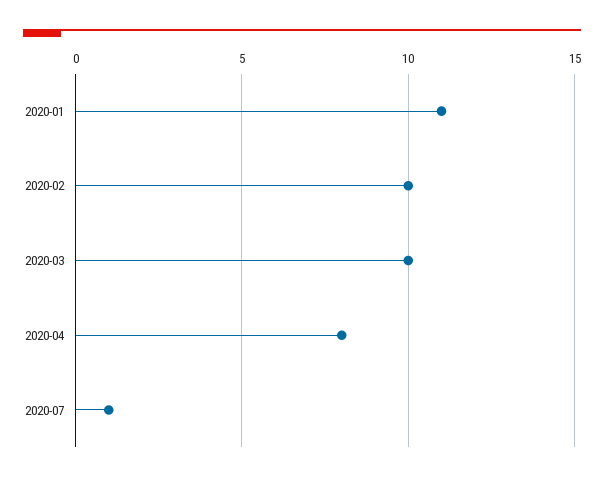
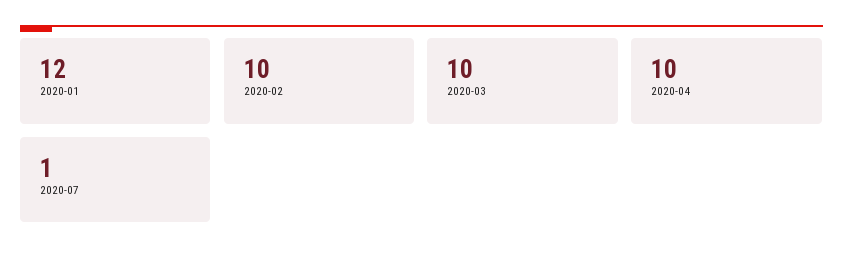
2020-01: 11 -> 12
2020-04: 8 -> 10

